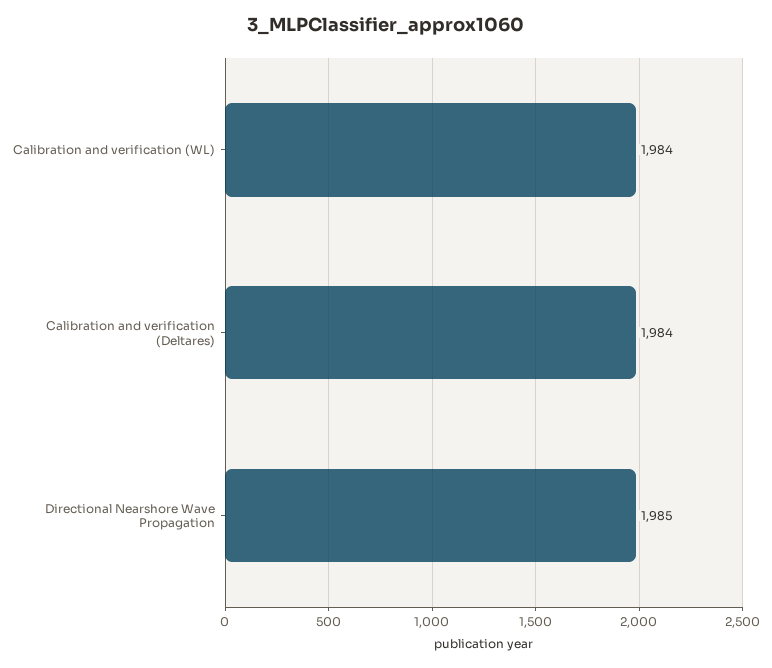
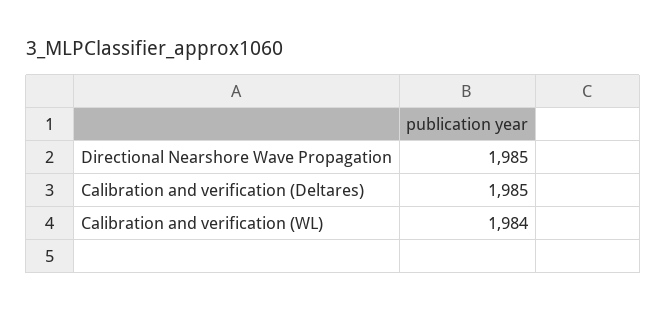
Calibration and verification (Deltares): 1984 -> 1985

